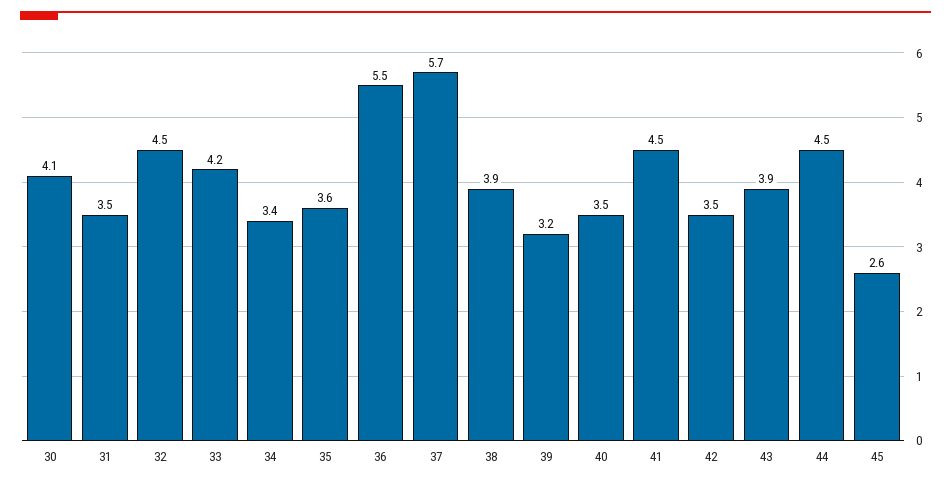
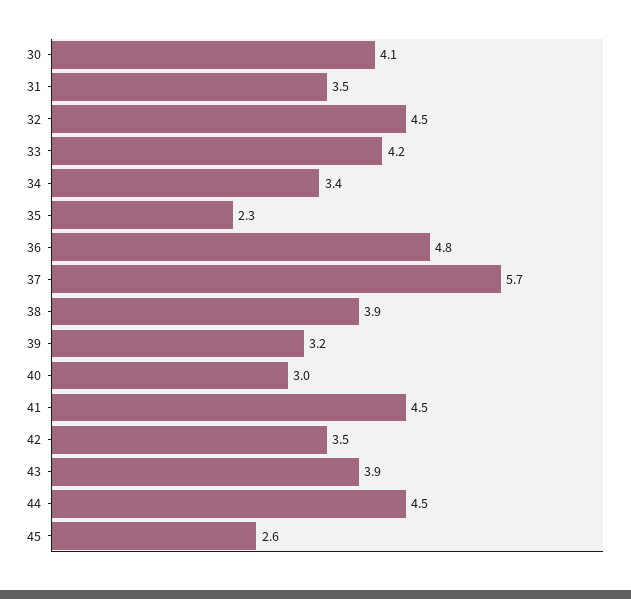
35: 3.6 -> 2.3
36: 5.5 -> 4.8
40: 3.5 -> 3

